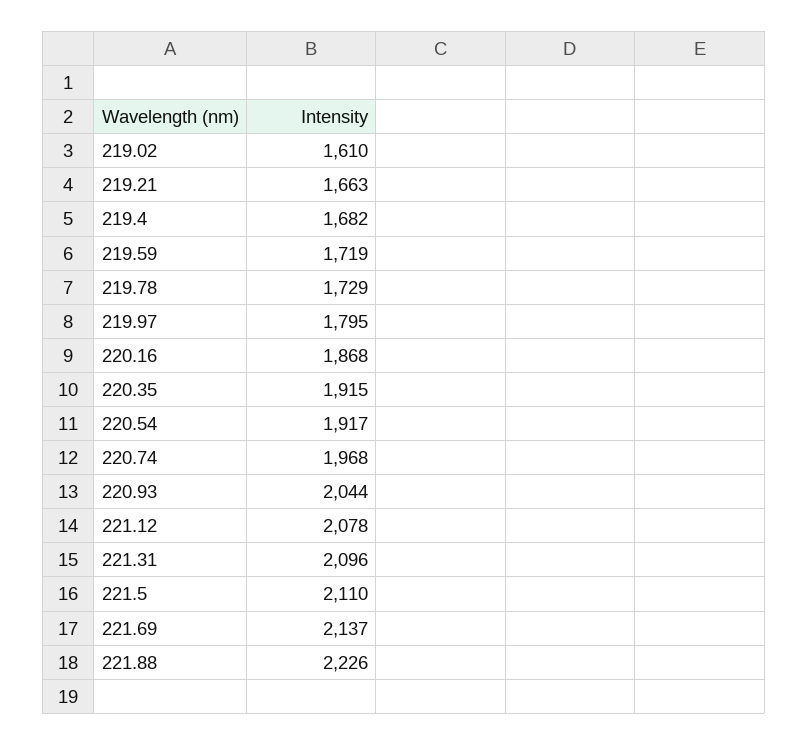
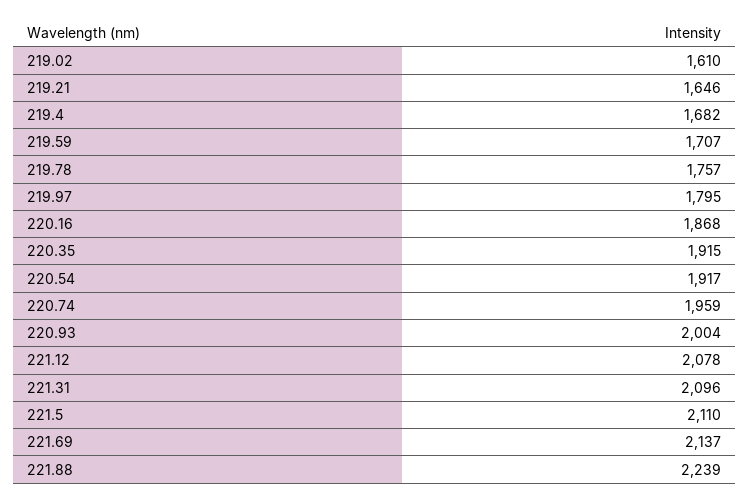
219.21: 1663 -> 1646
219.59: 1719 -> 1707
219.78: 1729 -> 1757
220.74: 1968 -> 1959
220.93: 2044 -> 2004
221.88: 2226 -> 2239

